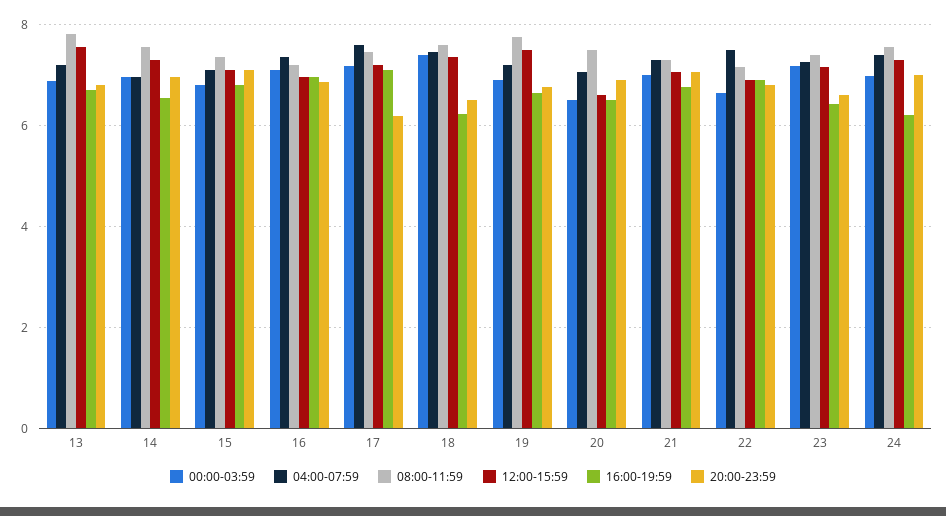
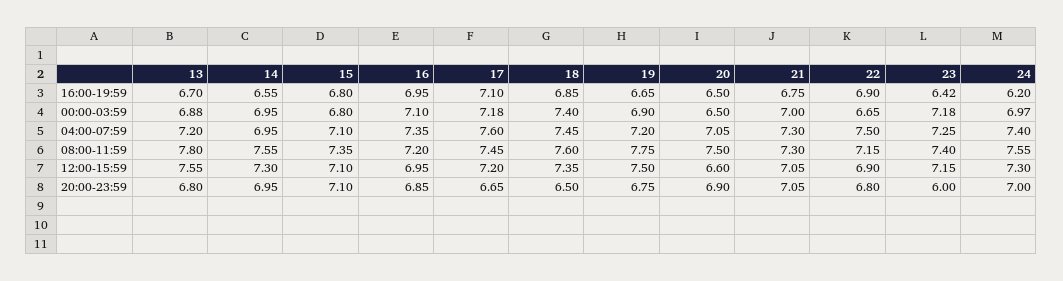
20:00-23:59, 17: 6.2 -> 6.65
16:00-19:59, 18: 6.2 -> 6.85
20:00-23:59, 23: 6.6 -> 6

